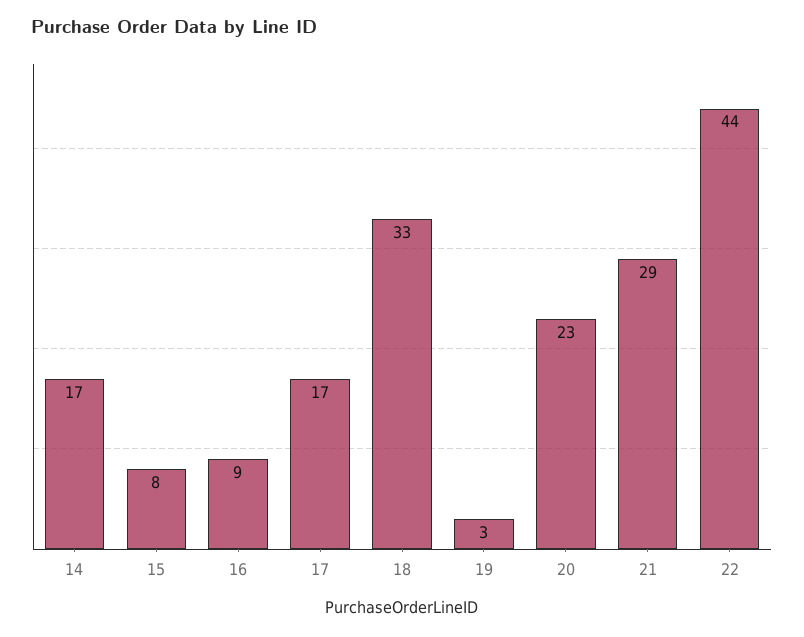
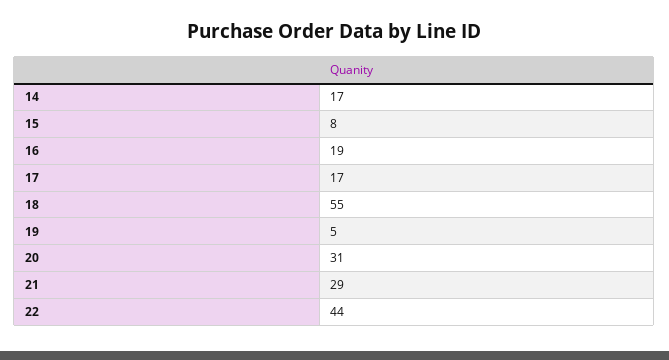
16: 9 -> 19
18: 33 -> 55
19: 3 -> 5
20: 23 -> 31

